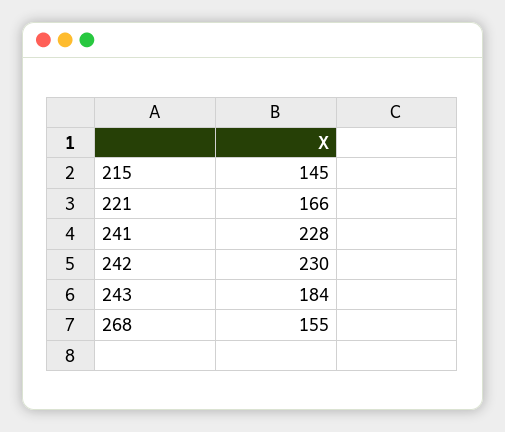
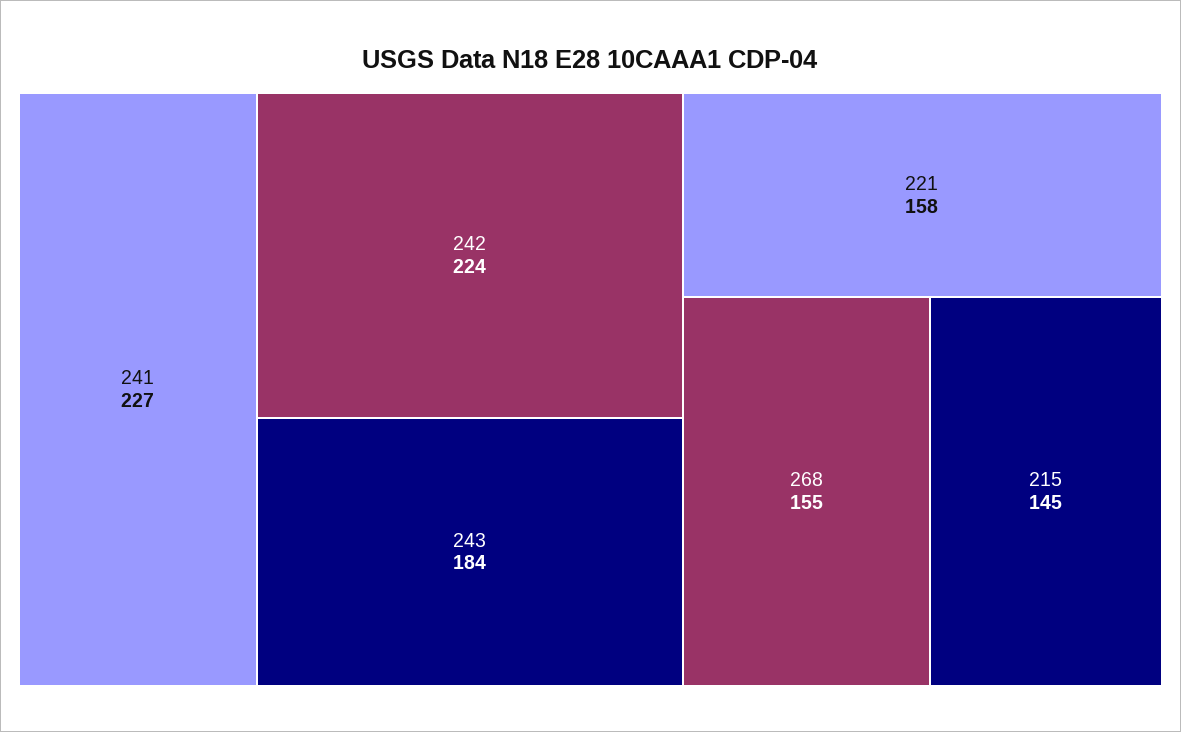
221: 166 -> 158
241: 228 -> 227
242: 230 -> 224

